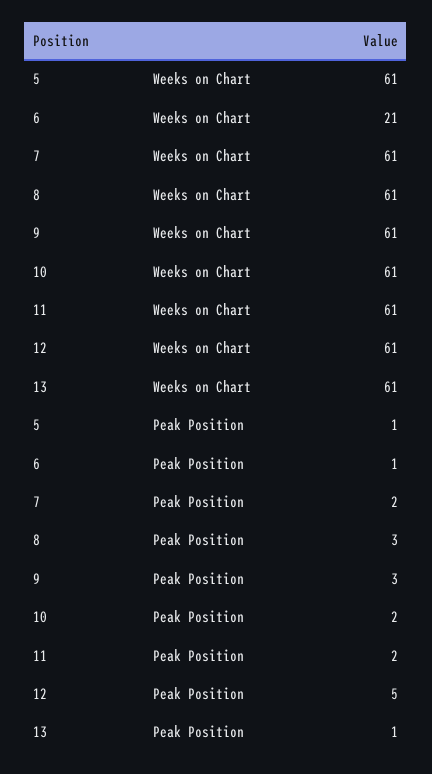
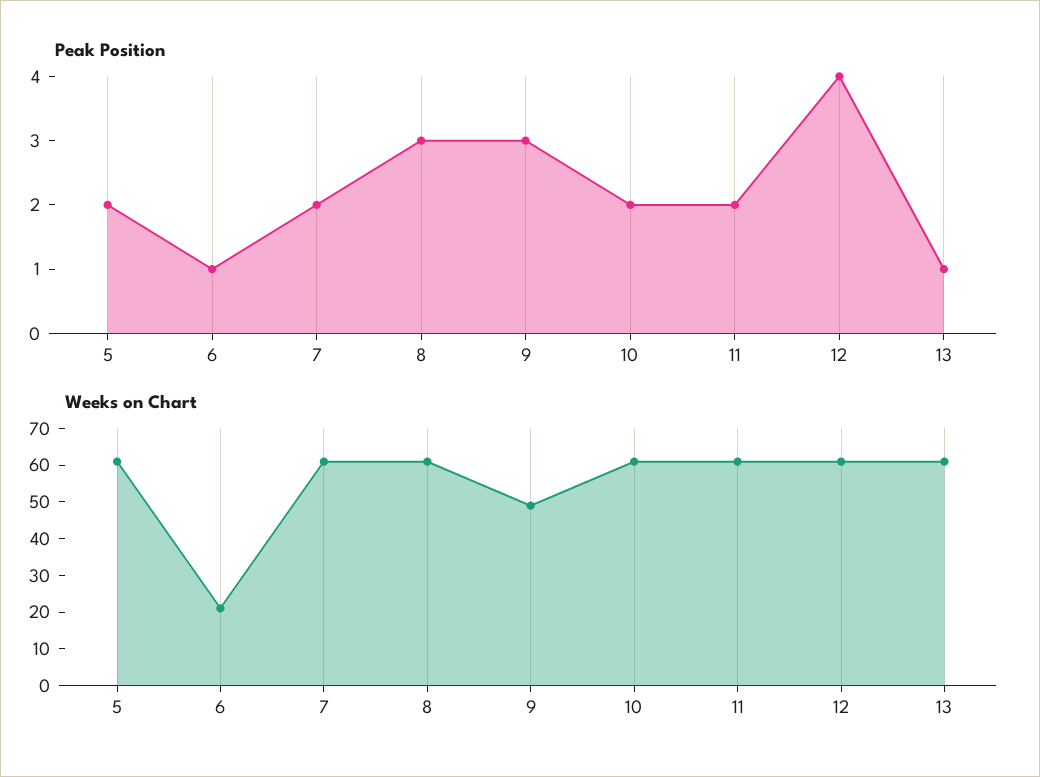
Weeks on Chart, 9: 61 -> 50
Peak Position, 5: 1 -> 2
Peak Position, 12: 5 -> 4

